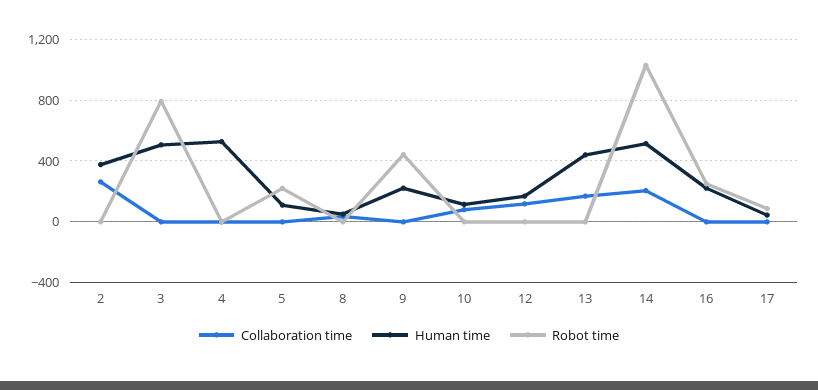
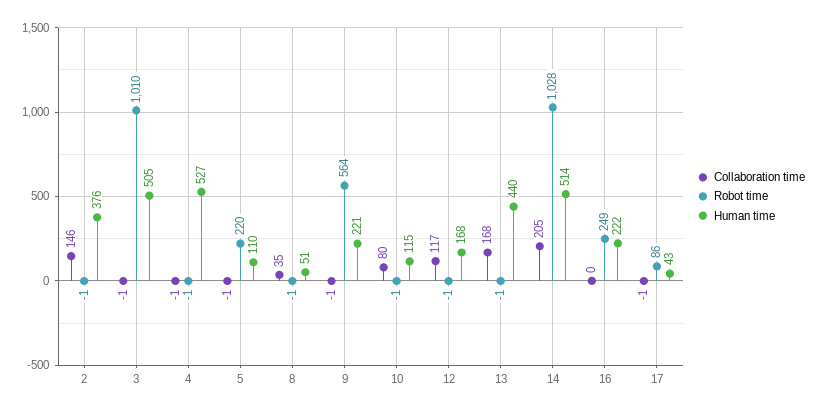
Collaboration time, 2: 250 -> 146
Robot time, 3: 800 -> 1010
Robot time, 9: 450 -> 564

